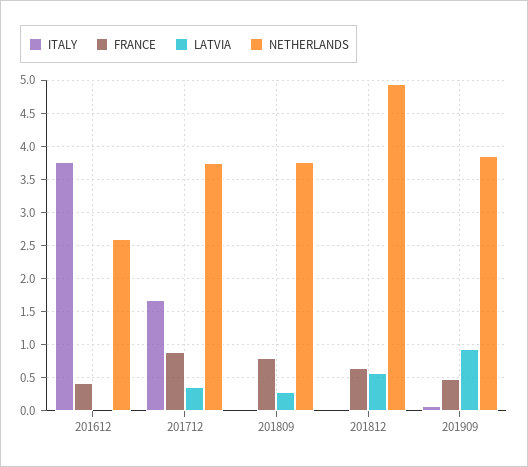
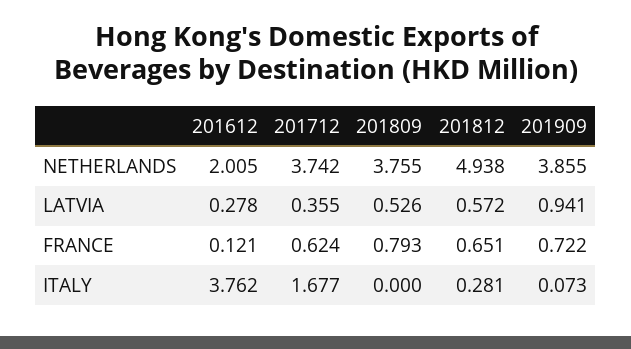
FRANCE, 201612: 0.4 -> 0.121
LATVIA, 201612: 0 -> 0.278
NETHERLANDS, 201612: 2.6 -> 2.005
FRANCE, 201712: 0.9 -> 0.624
LATVIA, 201809: 0.3 -> 0.526
ITALY, 201812: 0 -> 0.281
FRANCE, 201909: 0.5 -> 0.722

